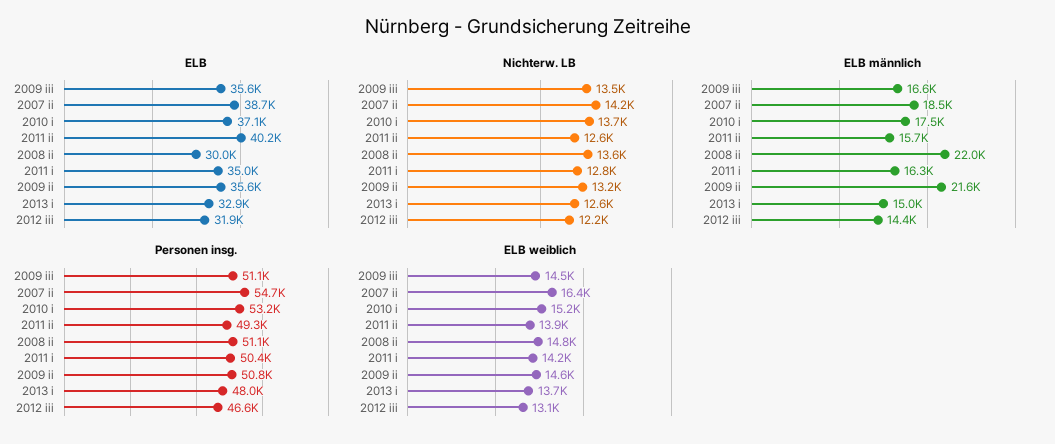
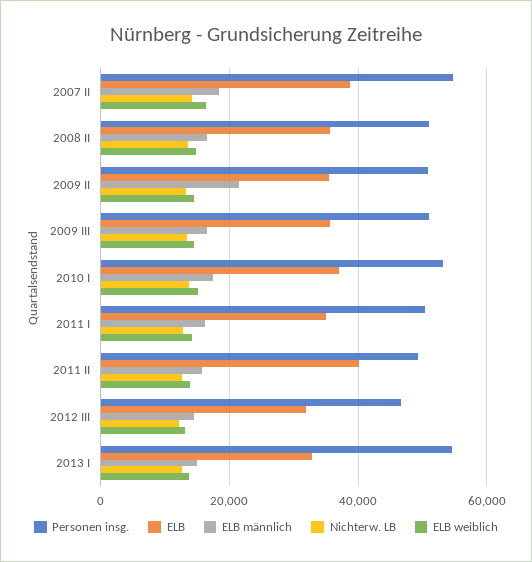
ELB, 2008 ii: 30000 -> 36000
ELB männlich, 2008 ii: 22000 -> 16000
Personen insg., 2013 i: 48000 -> 54000

